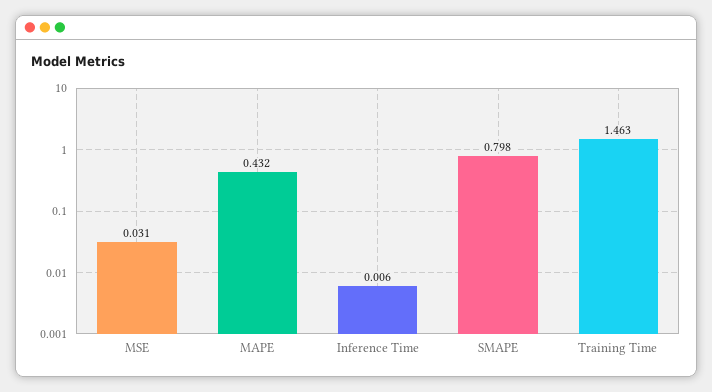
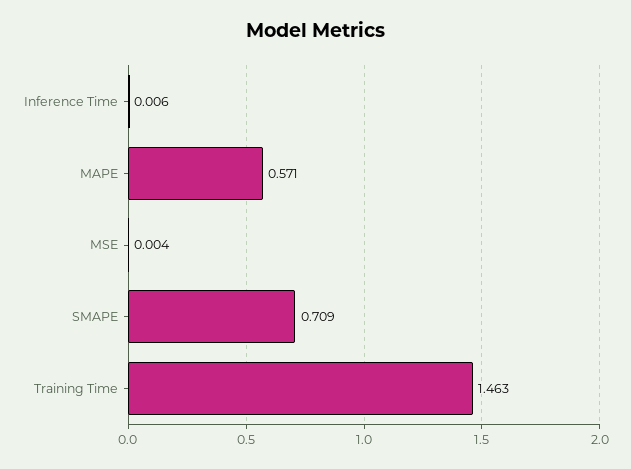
MSE: 0.031 -> 0.004
MAPE: 0.432 -> 0.571
SMAPE: 0.798 -> 0.709

